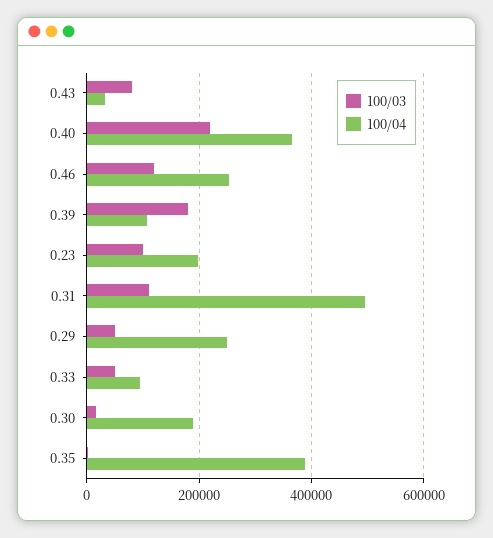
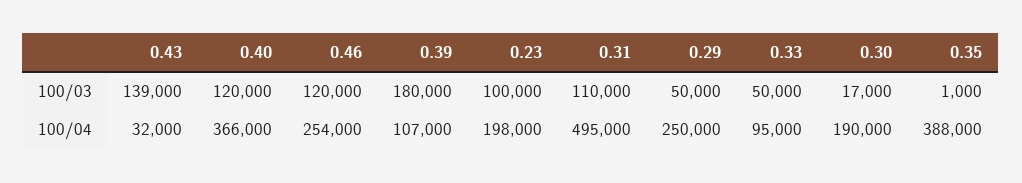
100/03, 0.43: 80000 -> 139000
100/03, 0.40: 220000 -> 120000

